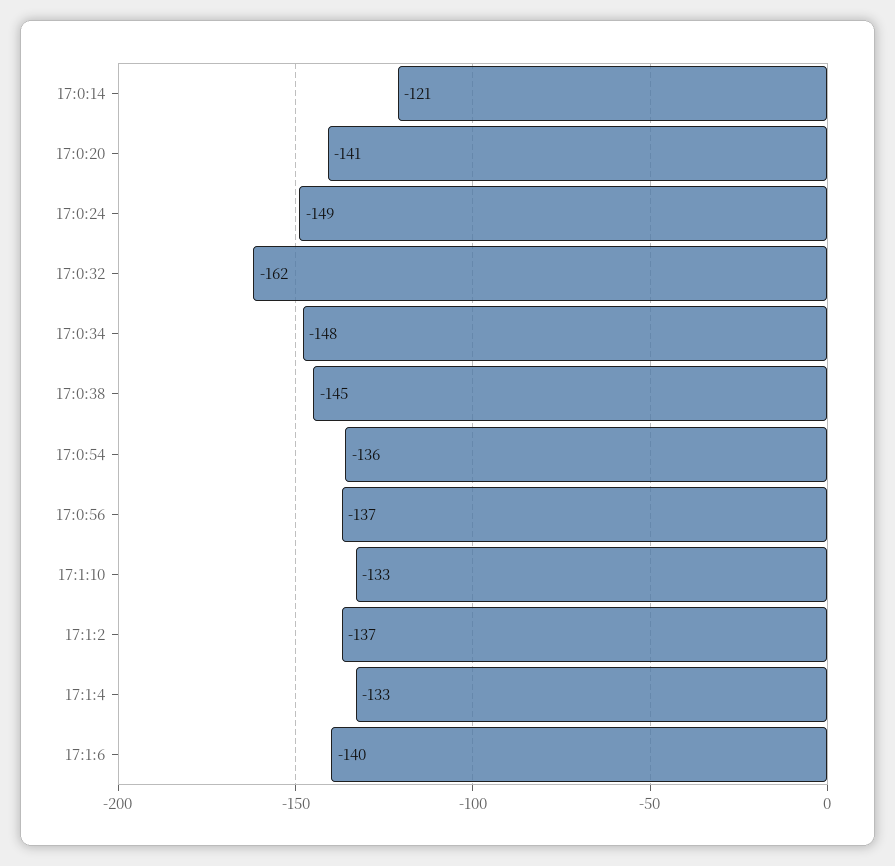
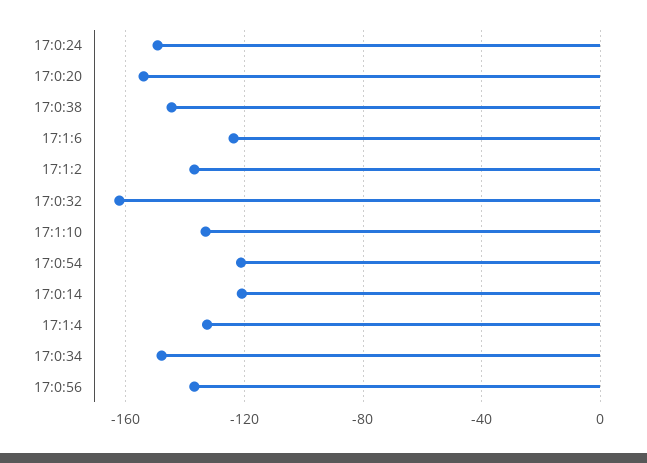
17:0:20: -141 -> -155
17:0:54: -136 -> -120
17:1:6: -140 -> -125

